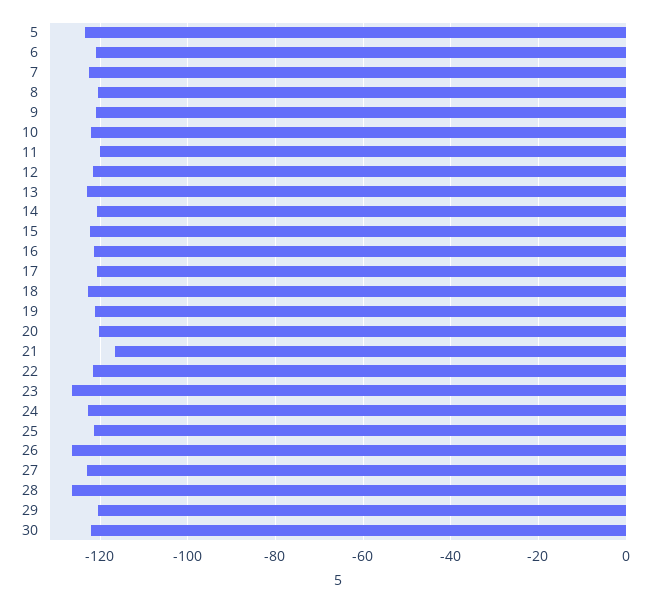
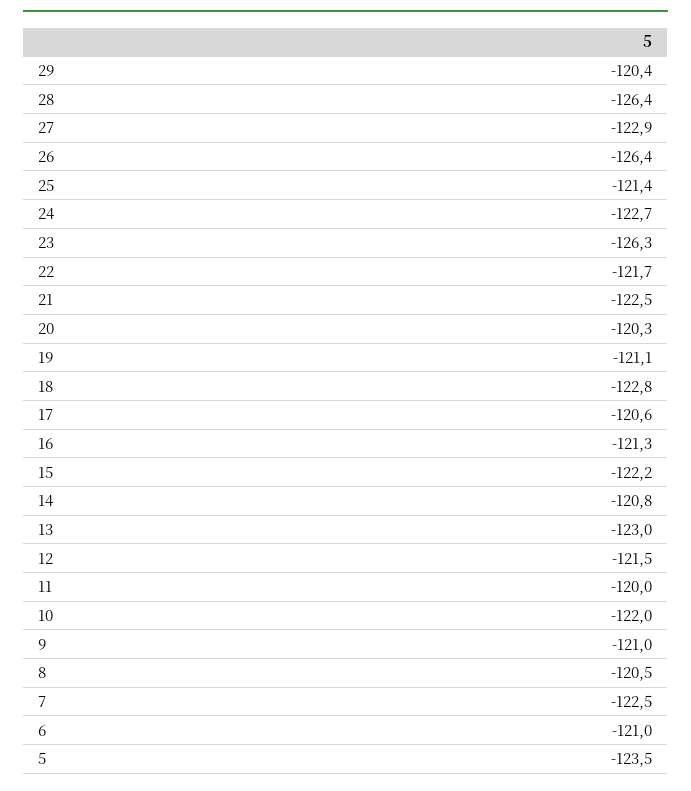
21: -116 -> -122.5
30: -122 -> none

